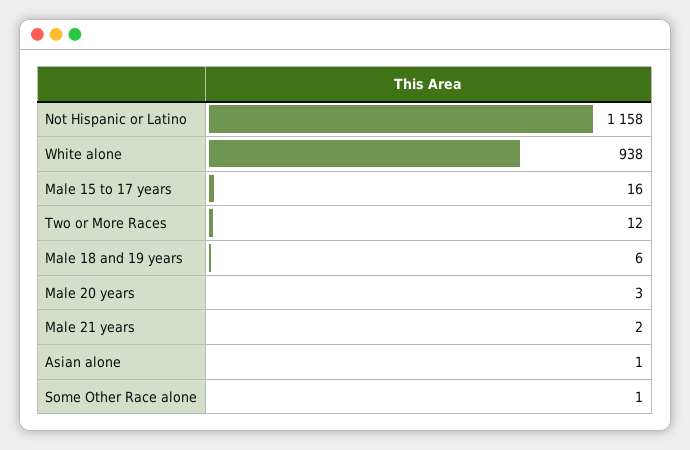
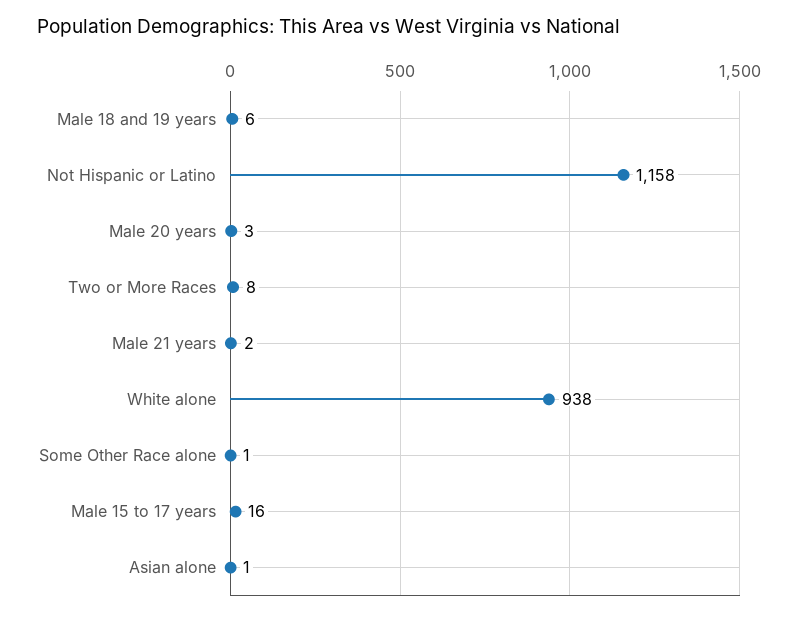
Two or More Races: 12 -> 8

